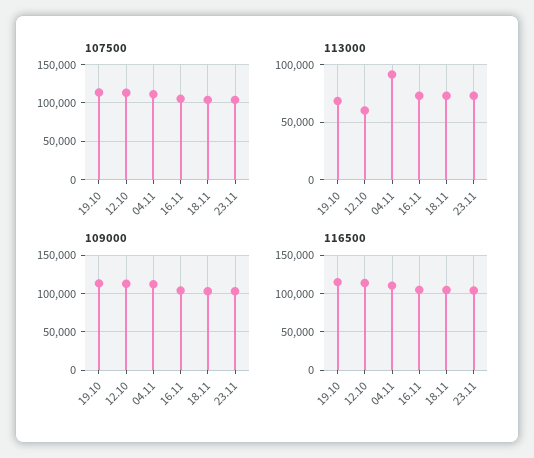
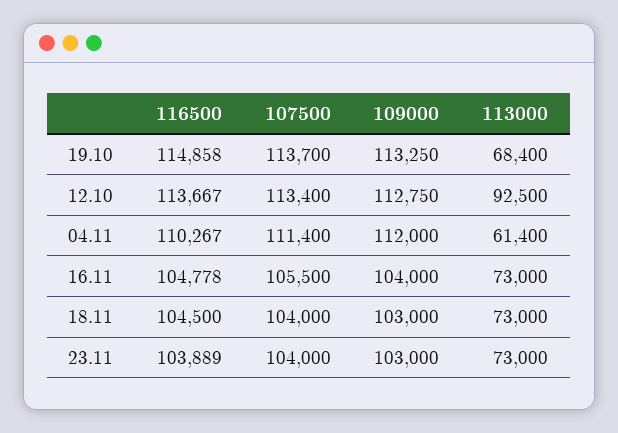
113000, 12.10: 60000 -> 92500
113000, 04.11: 90000 -> 61400

